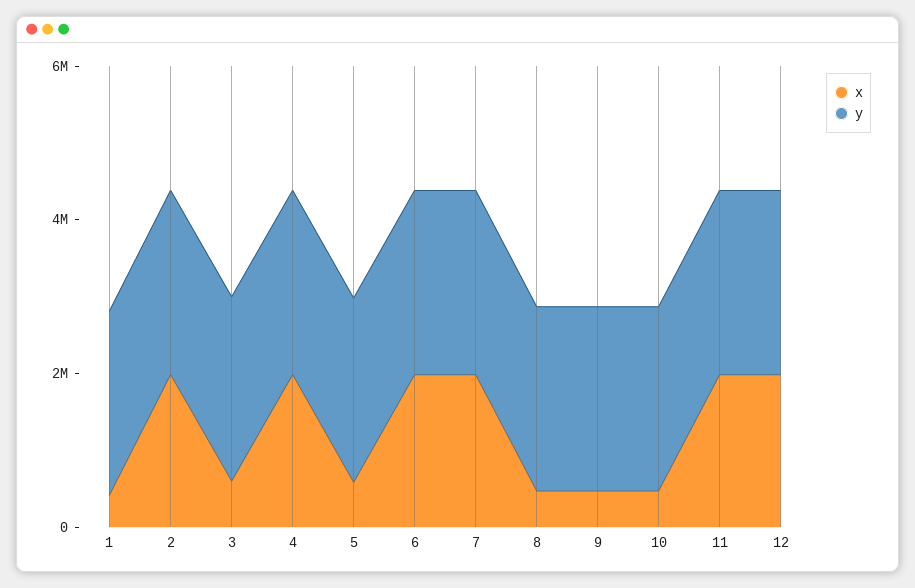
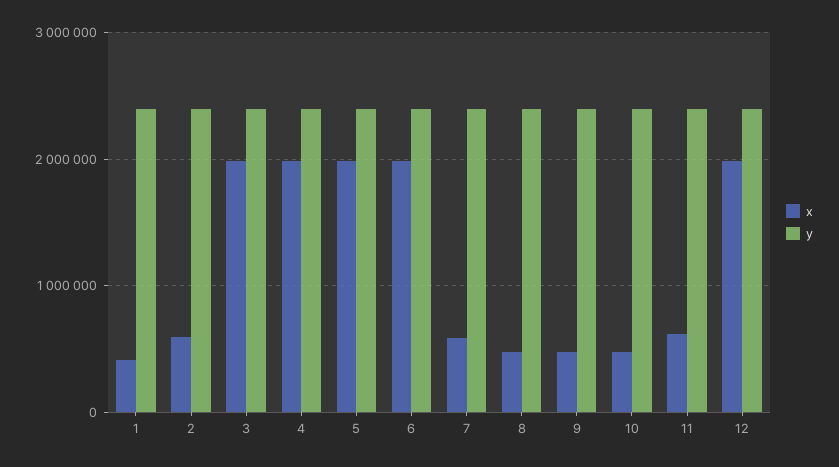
x, 2: 2000000 -> 600000
x, 3: 500000 -> 2000000
x, 5: 500000 -> 2000000
x, 7: 2000000 -> 600000
x, 11: 2000000 -> 600000

